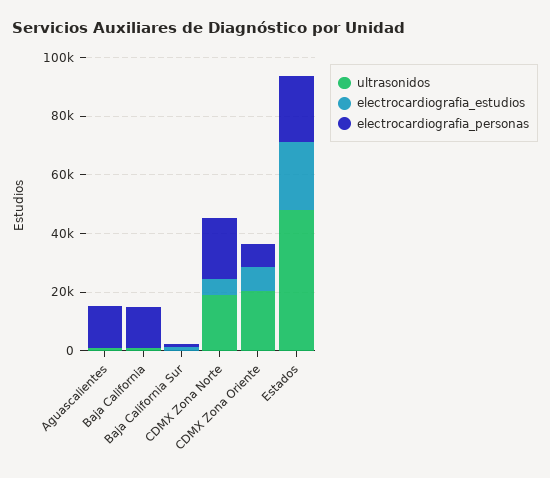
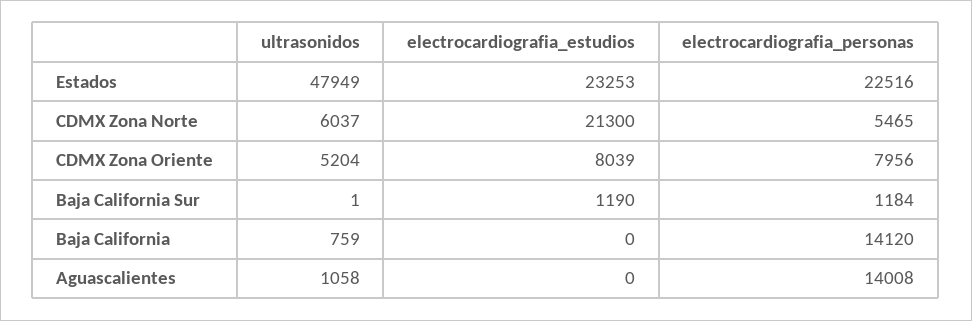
ultrasonidos, CDMX Zona Norte: 20000 -> 6037
electrocardiografia_estudios, CDMX Zona Norte: 5000 -> 21300
electrocardiografia_personas, CDMX Zona Norte: 20000 -> 5465
ultrasonidos, CDMX Zona Oriente: 20000 -> 5204

